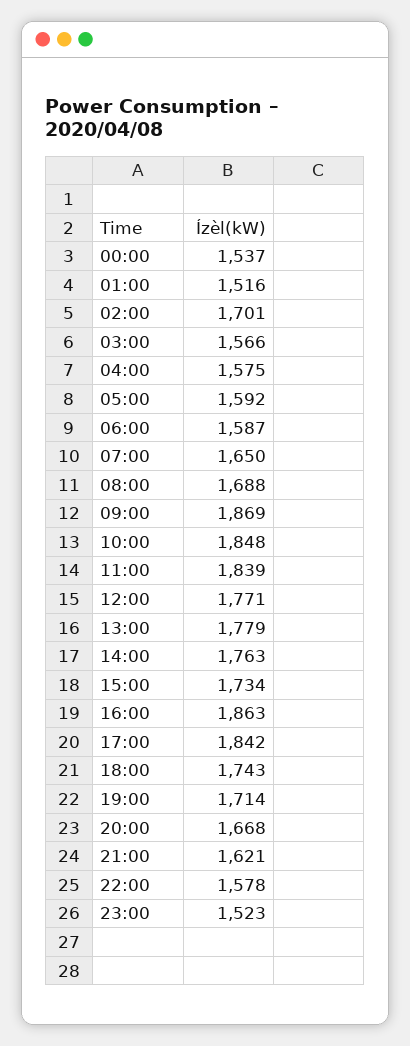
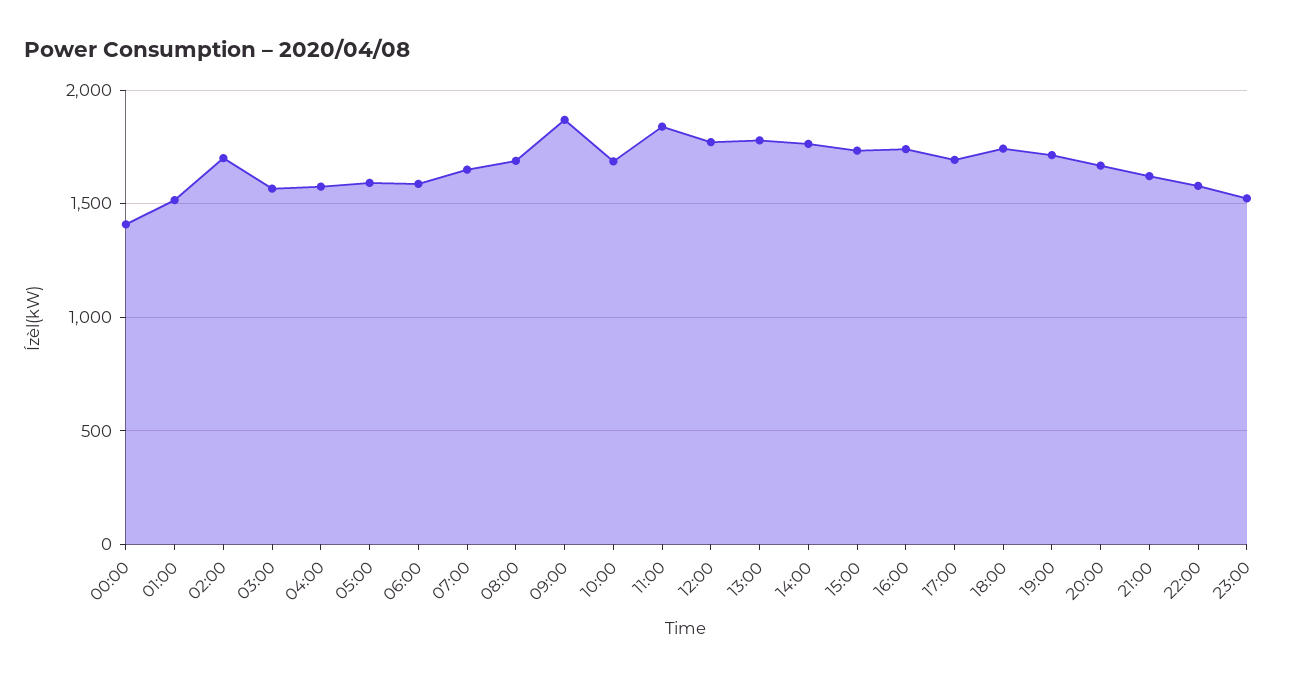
00:00: 1537 -> 1400
10:00: 1848 -> 1700
16:00: 1863 -> 1750
17:00: 1842 -> 1700

